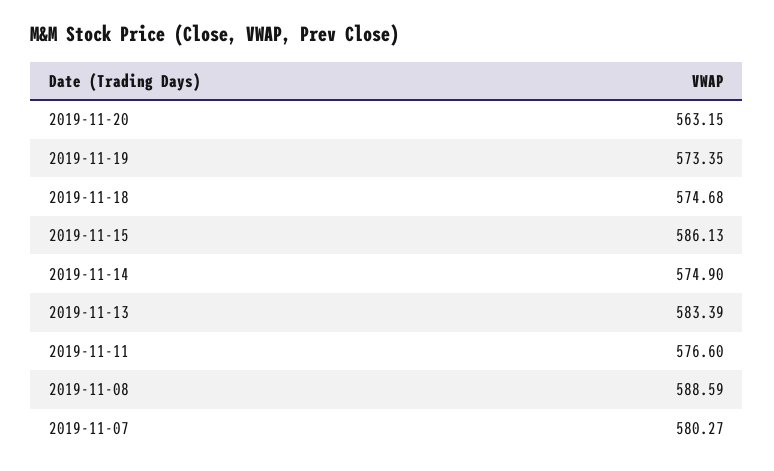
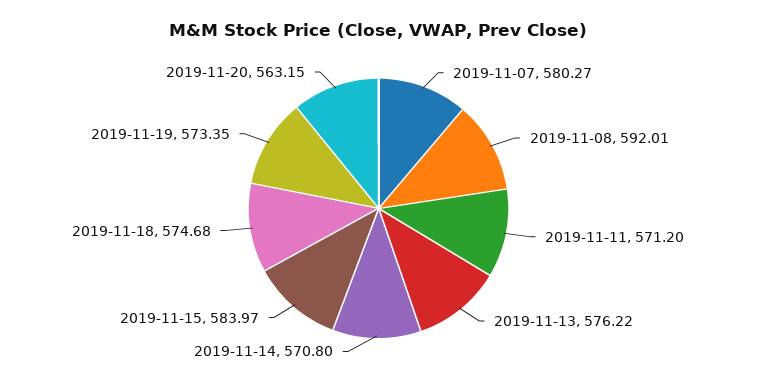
2019-11-15: 586.13 -> 583.97
2019-11-14: 574.9 -> 570.8
2019-11-13: 583.39 -> 576.22
2019-11-11: 576.6 -> 571.2
2019-11-08: 588.59 -> 592.01

